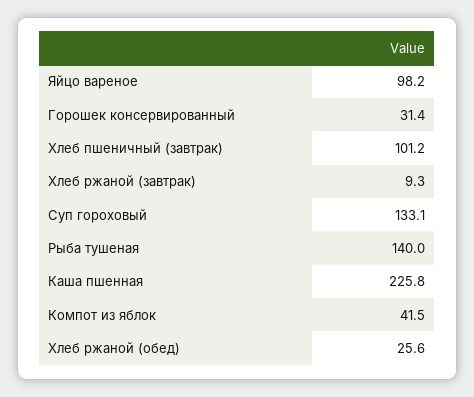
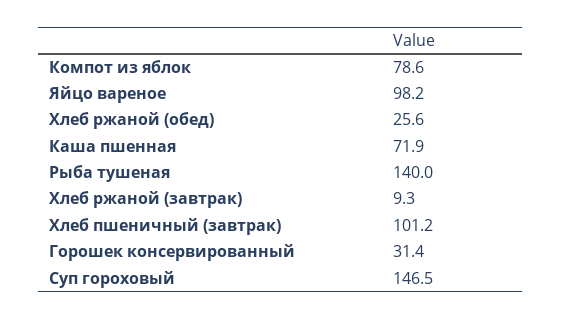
Суп гороховый: 133.1 -> 146.5
Каша пшенная: 225.8 -> 71.9
Компот из яблок: 41.5 -> 78.6

